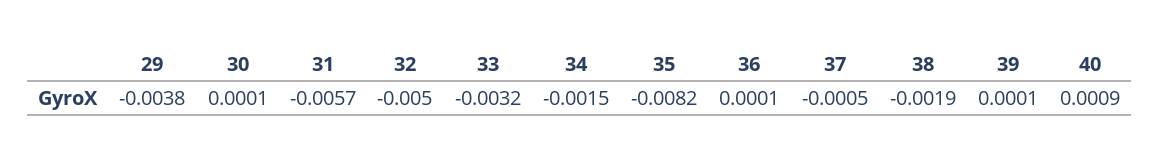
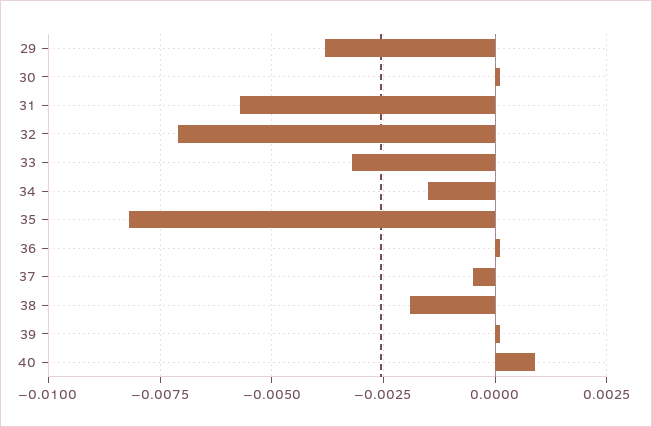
32: -0.005 -> -0.007

